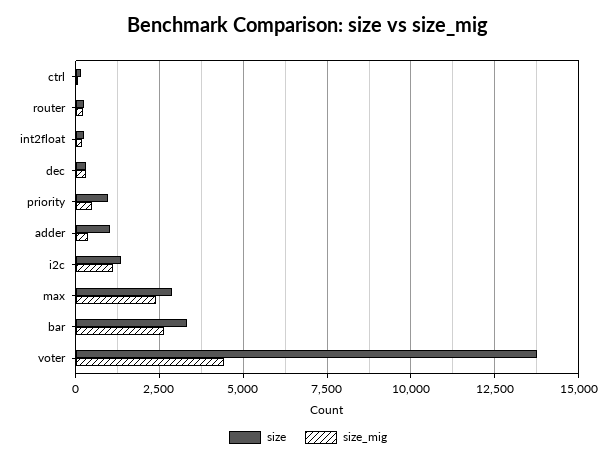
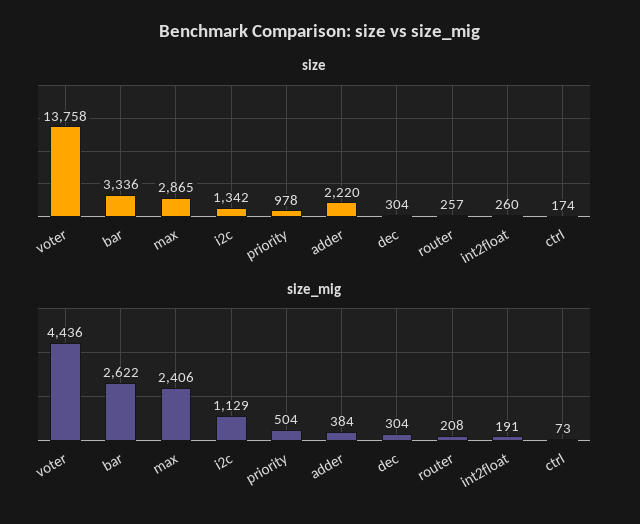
size, adder: 1000 -> 2220

